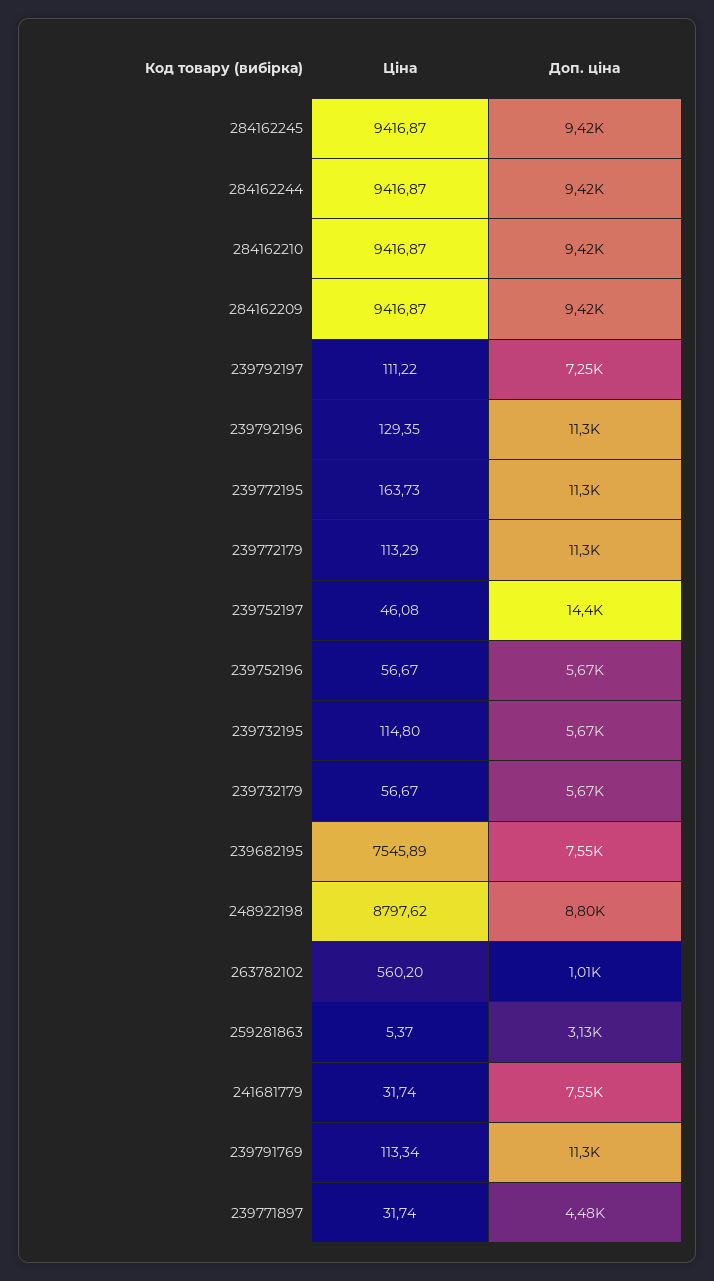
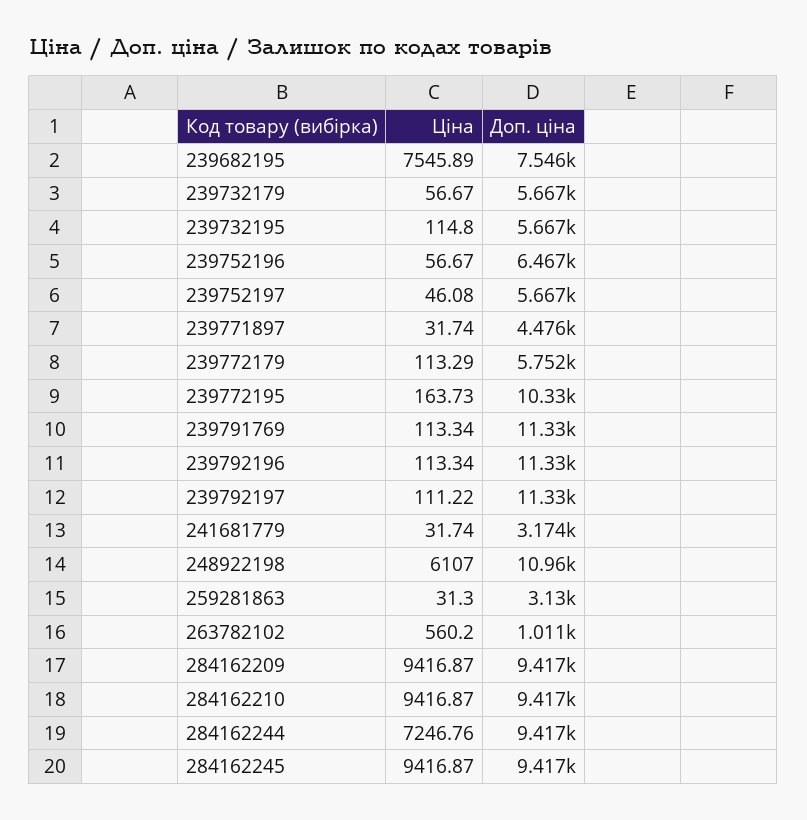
Ціна, 284162244: 9416.87 -> 7246.76
Доп. ціна, 239792197: 7250 -> 11330
Ціна, 239792196: 129.35 -> 113.34
Доп. ціна, 239772195: 11300 -> 10330
Доп. ціна, 239772179: 11300 -> 5752
Доп. ціна, 239752197: 14400 -> 5667
Доп. ціна, 239752196: 5670 -> 6467
Ціна, 248922198: 8797.62 -> 6107
Доп. ціна, 248922198: 8800 -> 10960
Ціна, 259281863: 5.37 -> 31.3
Доп. ціна, 241681779: 7550 -> 3174

